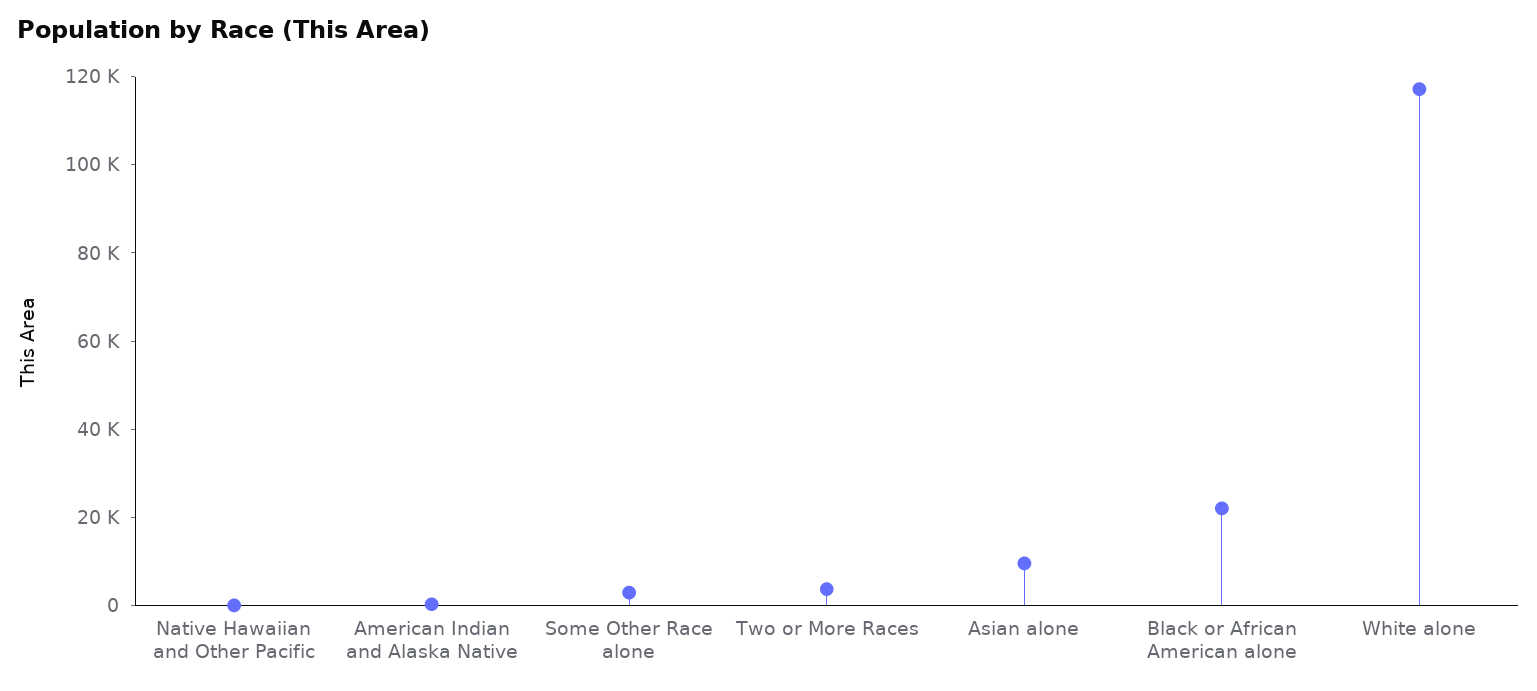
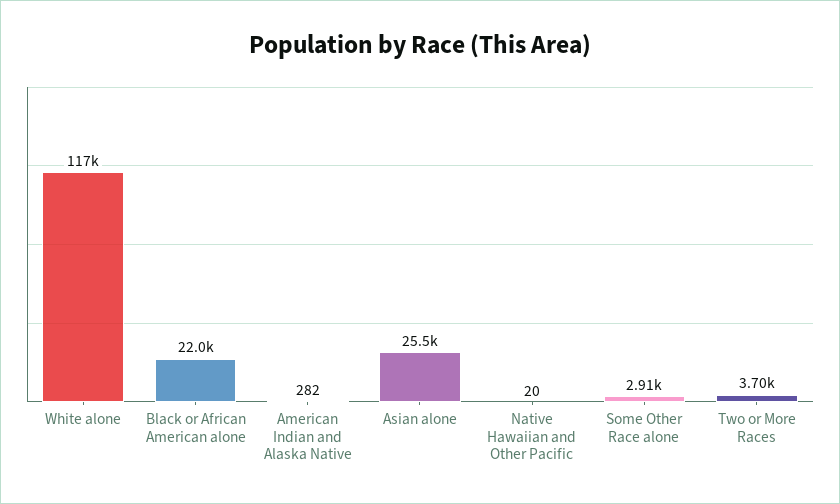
Asian alone: 10000 -> 25500

